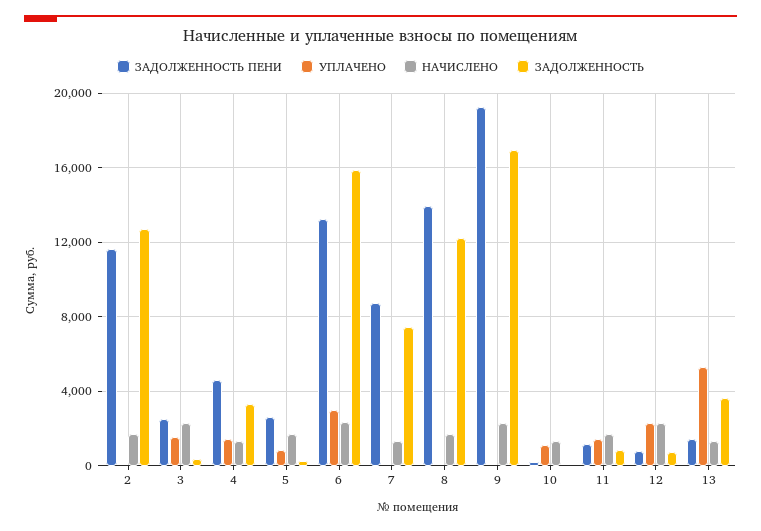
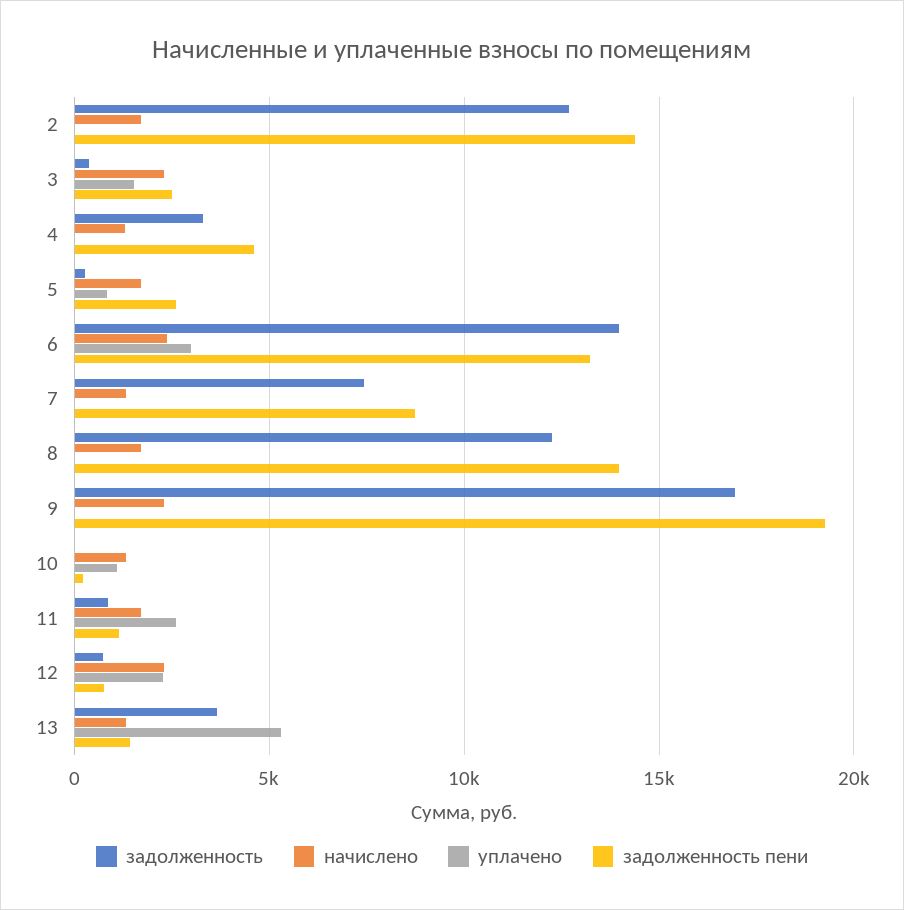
ЗАДОЛЖЕННОСТЬ ПЕНИ, 2: 11500 -> 14500
УПЛАЧЕНО, 4: 1500 -> 0
ЗАДОЛЖЕННОСТЬ, 6: 16000 -> 14000
УПЛАЧЕНО, 11: 1500 -> 2500

